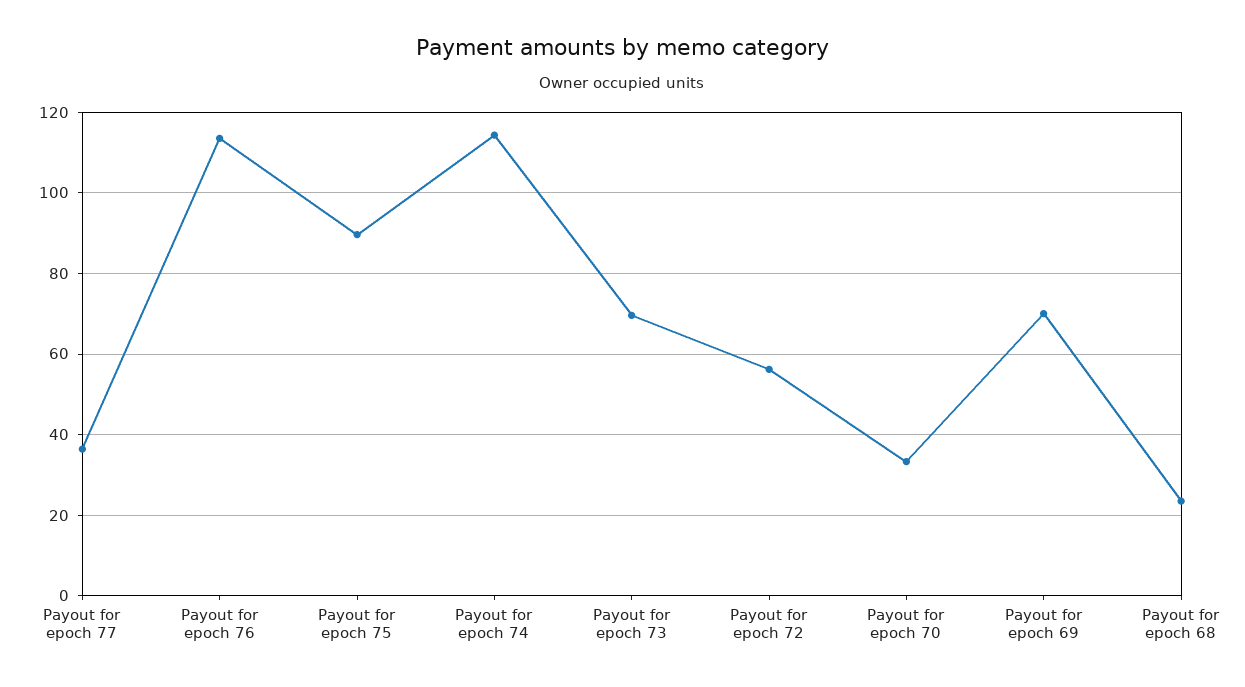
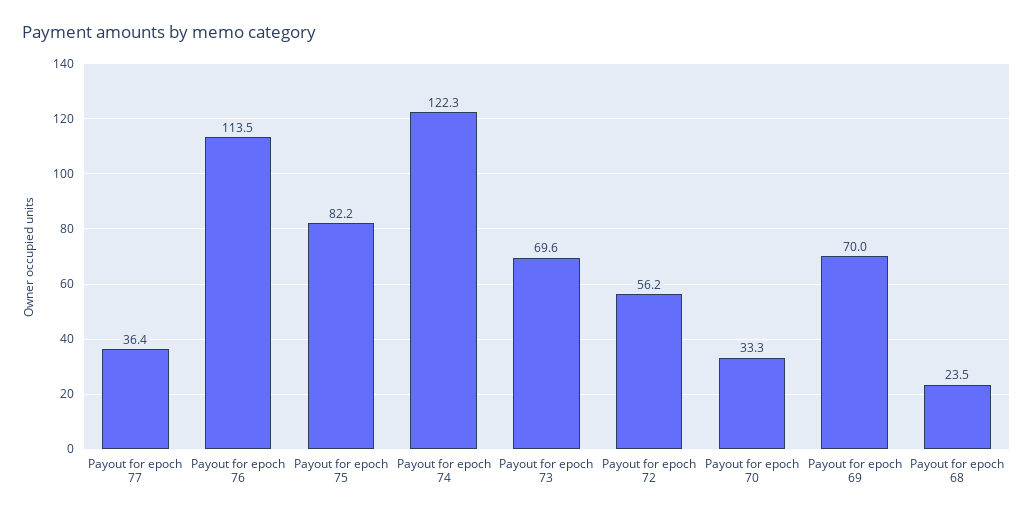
Payout for epoch 75: 90 -> 82.2
Payout for epoch 74: 114 -> 122.3

